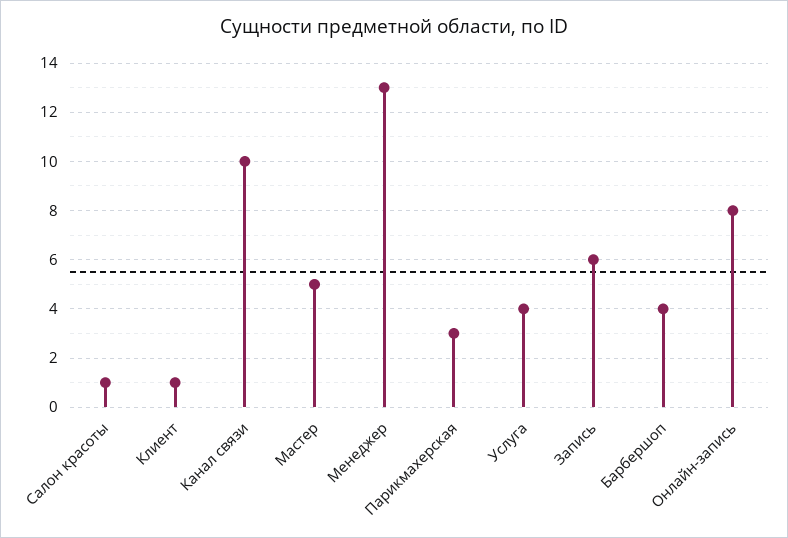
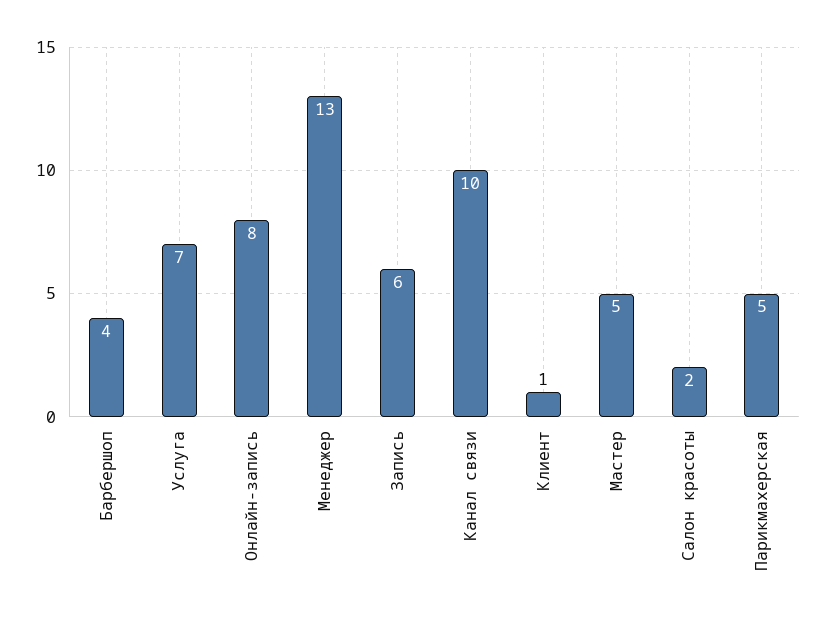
Салон красоты: 1 -> 2
Парикмахерская: 3 -> 5
Услуга: 4 -> 7

